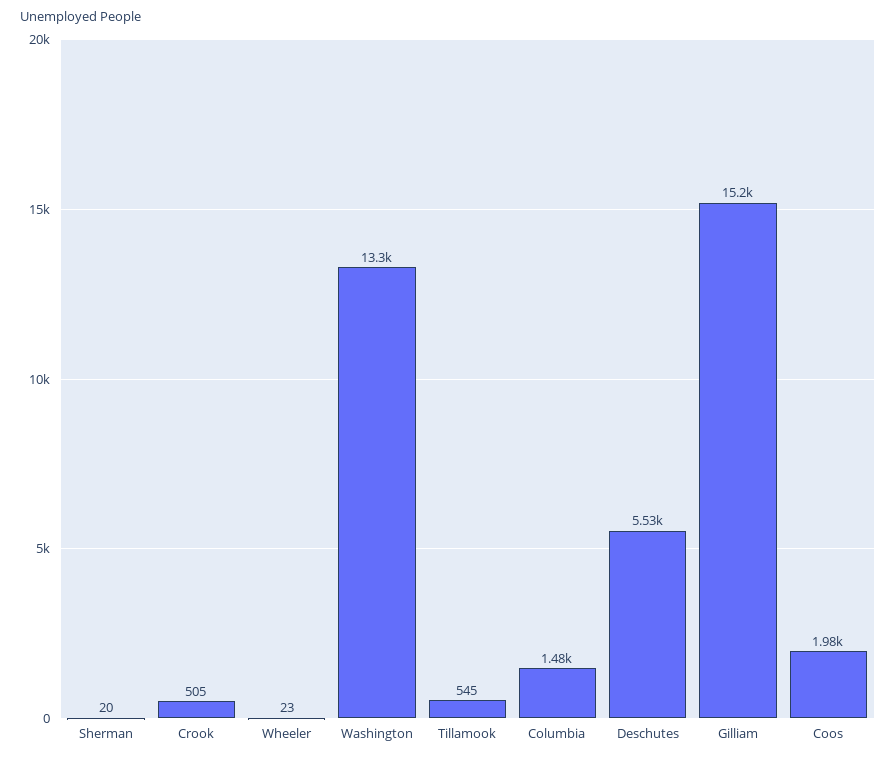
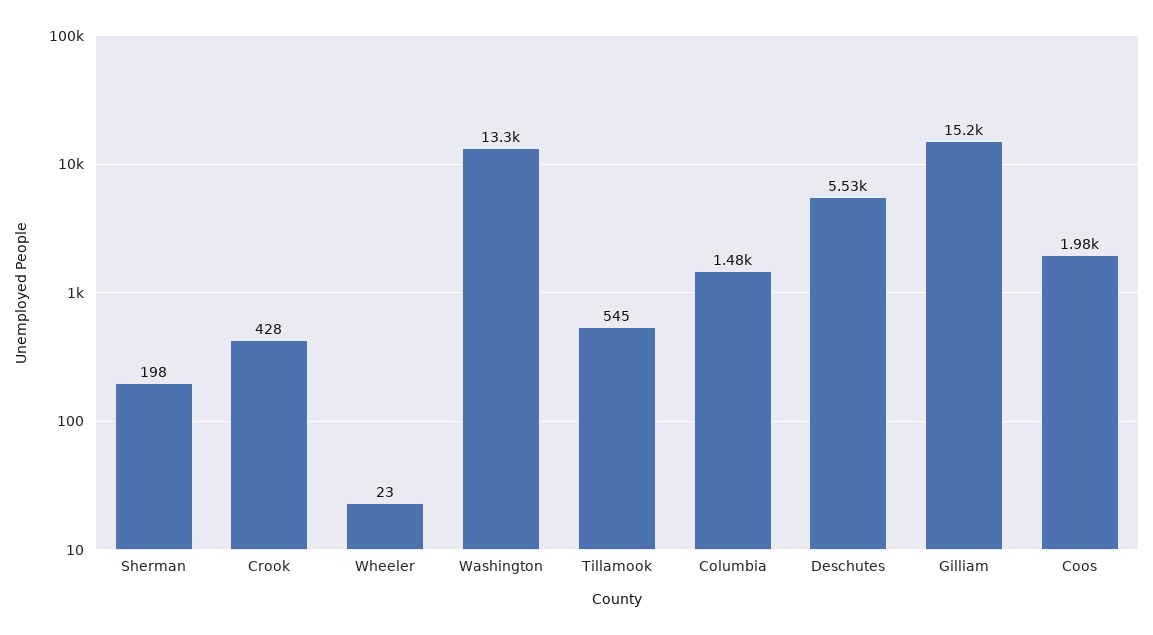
Sherman: 20 -> 198
Crook: 505 -> 428

